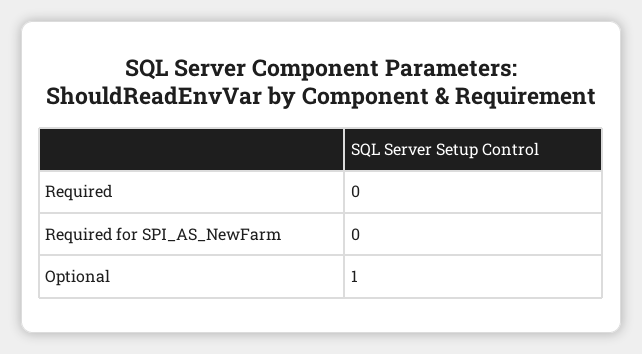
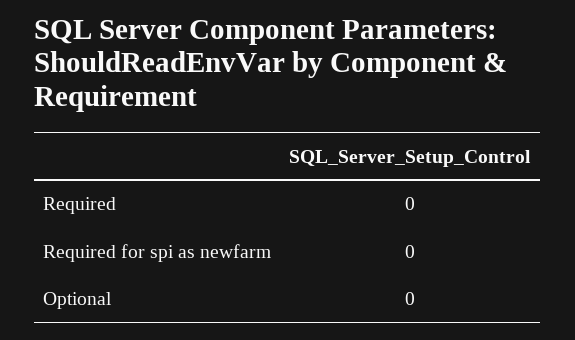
Optional: 1 -> 0

